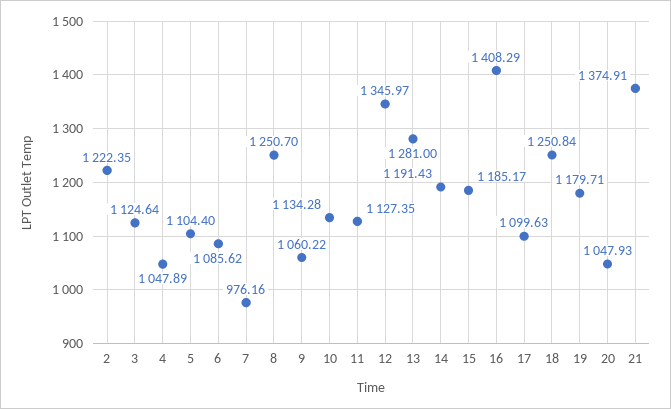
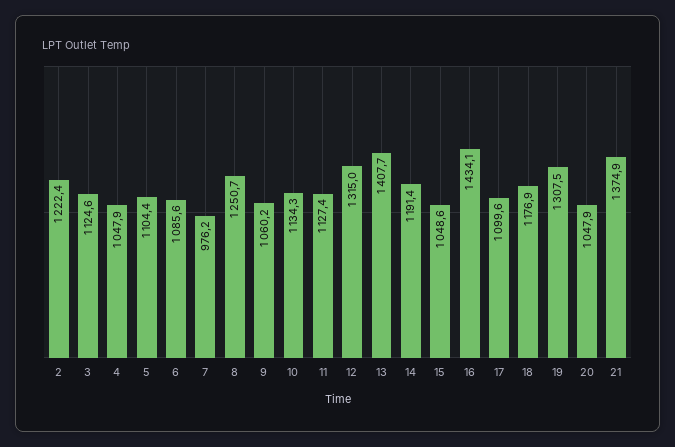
12: 1345.97 -> 1315
13: 1281 -> 1407.7
15: 1185.17 -> 1048.6
16: 1408.29 -> 1434.1
18: 1250.84 -> 1176.9
19: 1179.71 -> 1307.5

